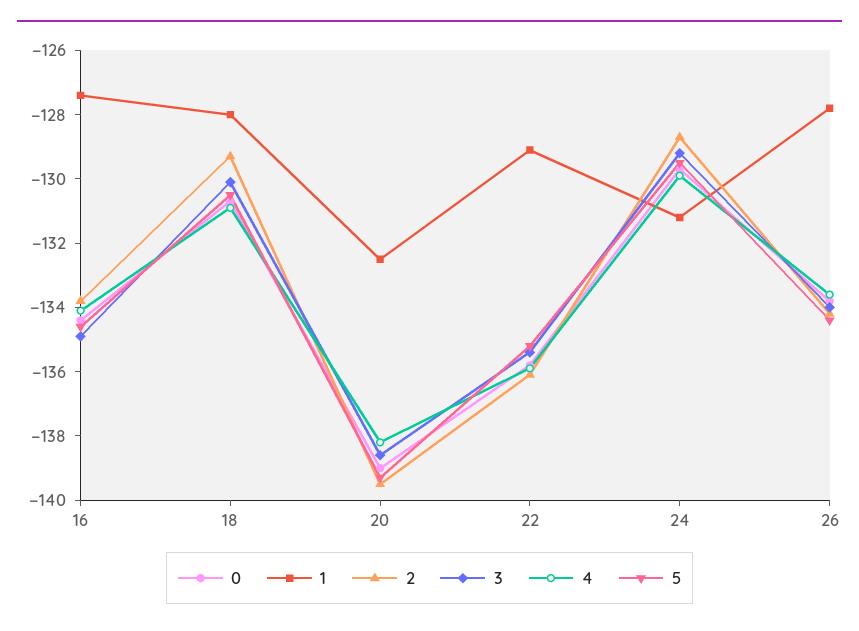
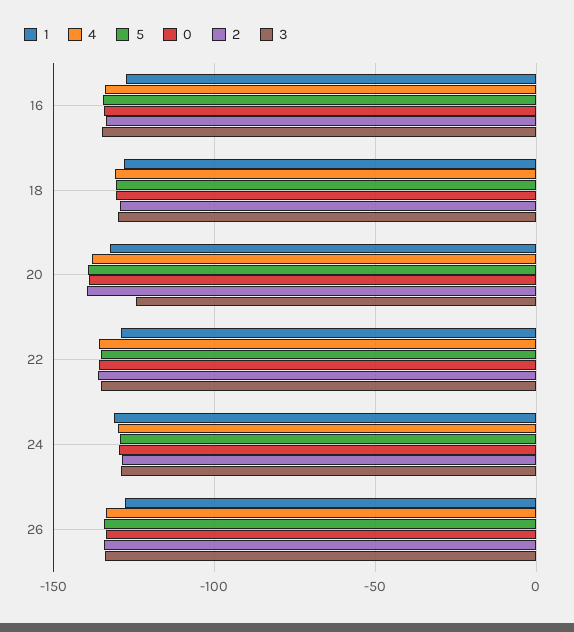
3, 20: -138.5 -> -125

